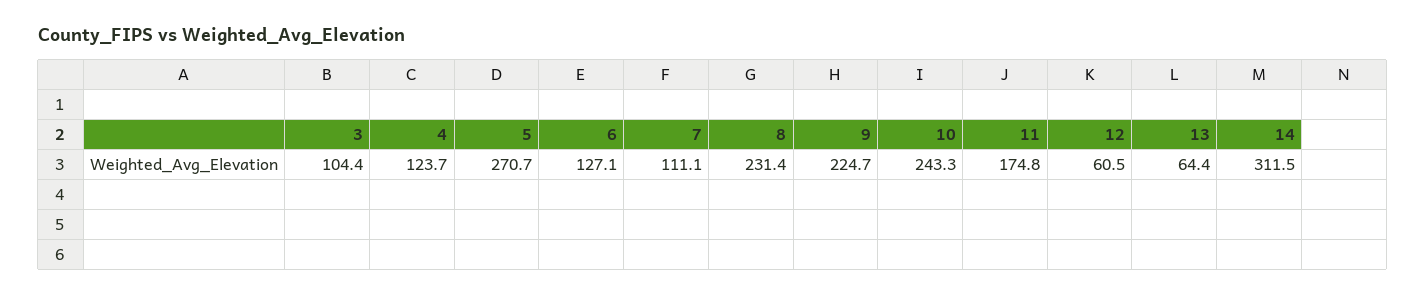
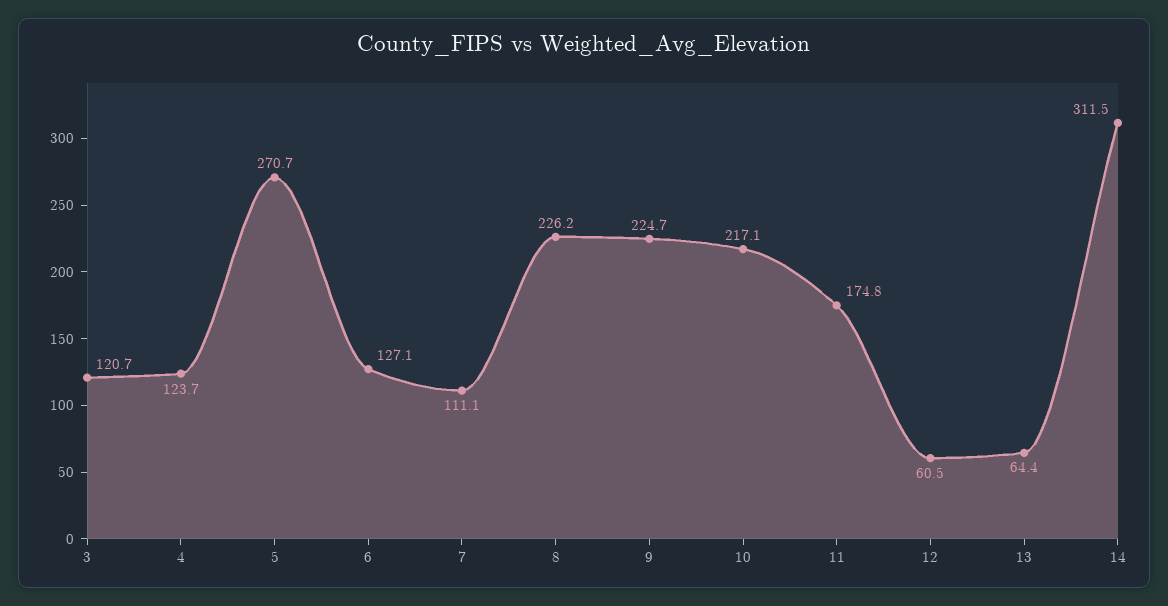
3: 104.4 -> 120.7
8: 231.4 -> 226.2
10: 243.3 -> 217.1

